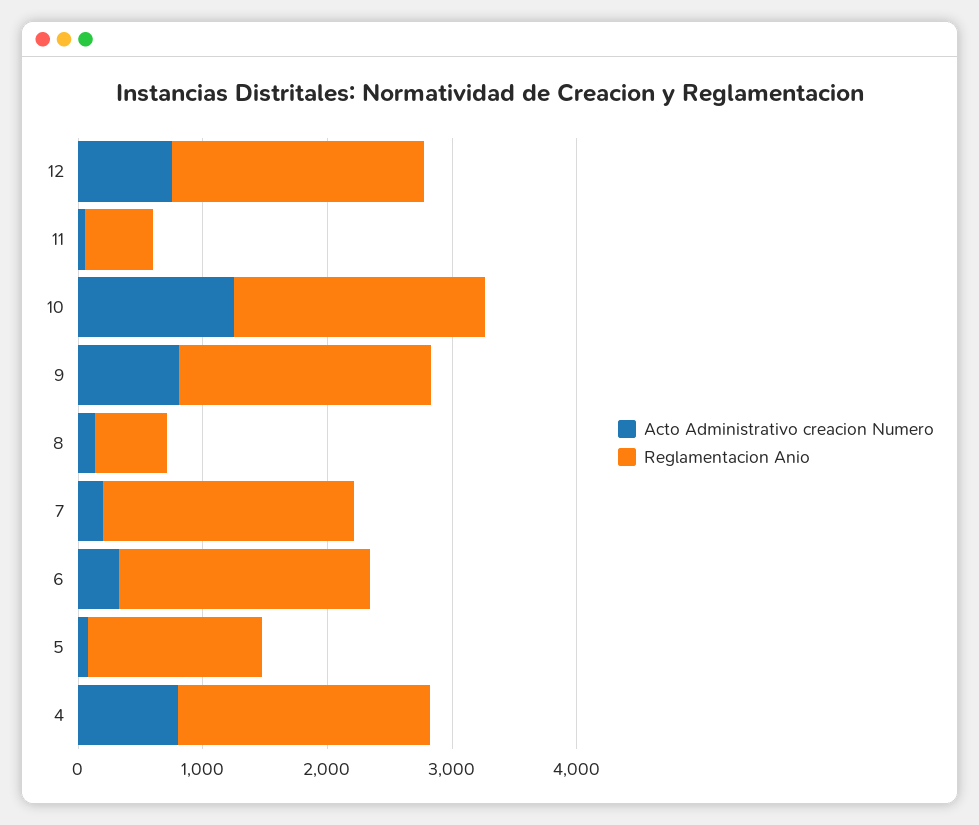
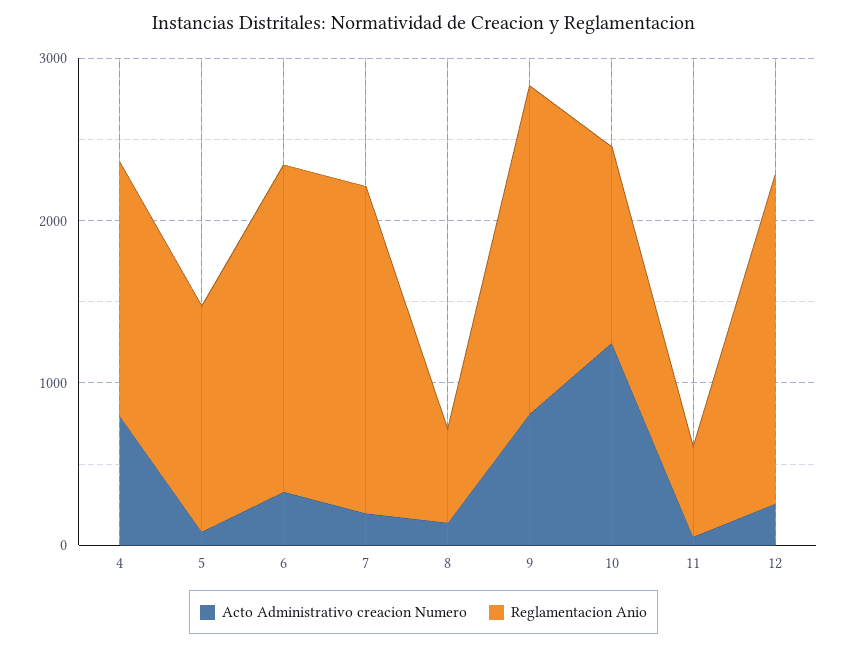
Acto Administrativo creacion Numero, 12: 800 -> 200
Reglamentacion Anio, 10: 2000 -> 1200
Reglamentacion Anio, 4: 2000 -> 1600

